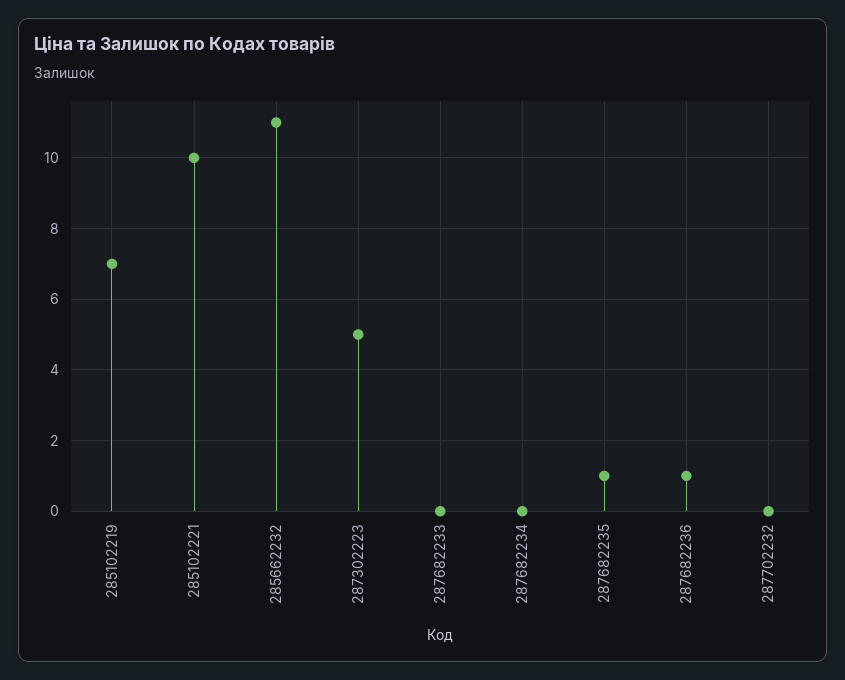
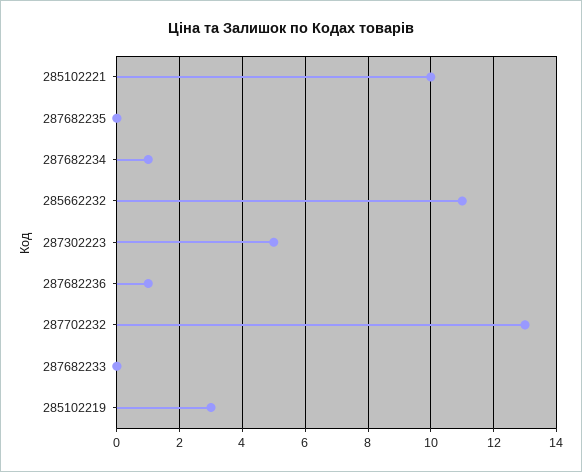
285102219: 7 -> 3
287682234: 0 -> 1
287682235: 1 -> 0
287702232: 0 -> 13

